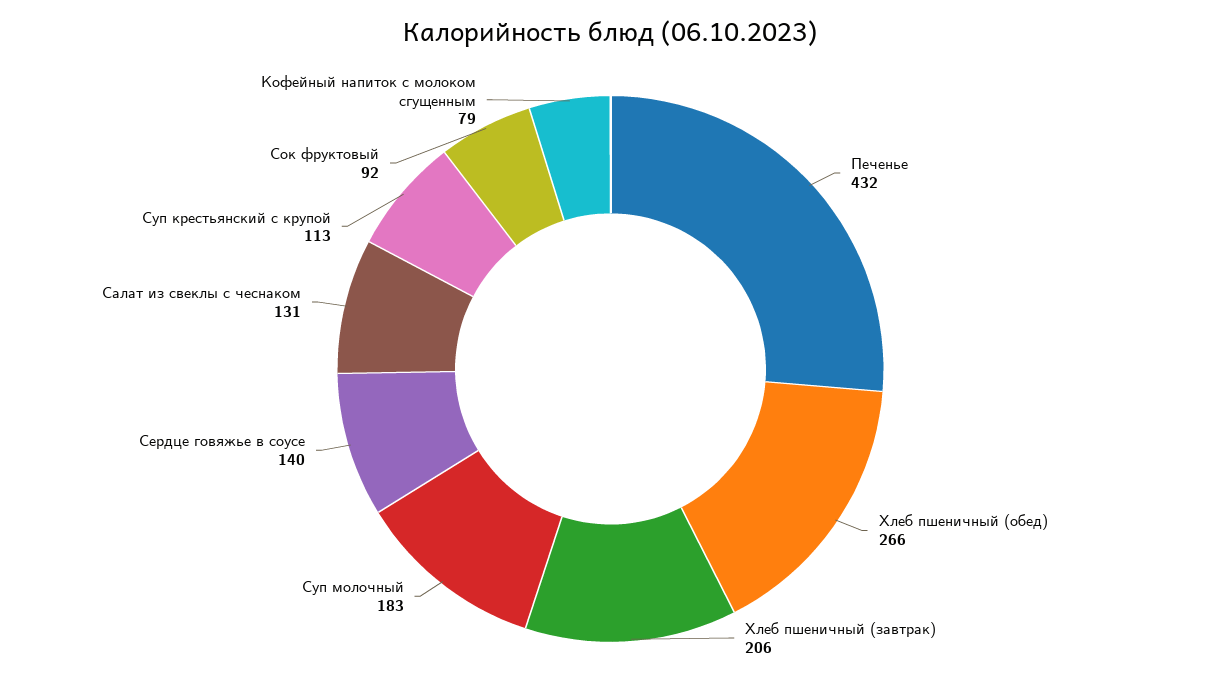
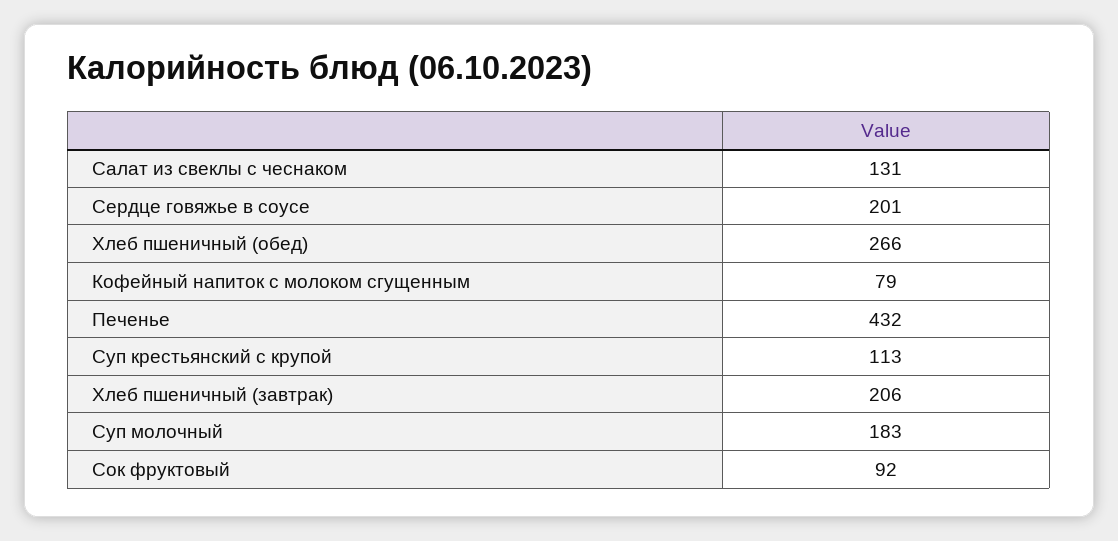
Сердце говяжье в соусе: 140 -> 201

